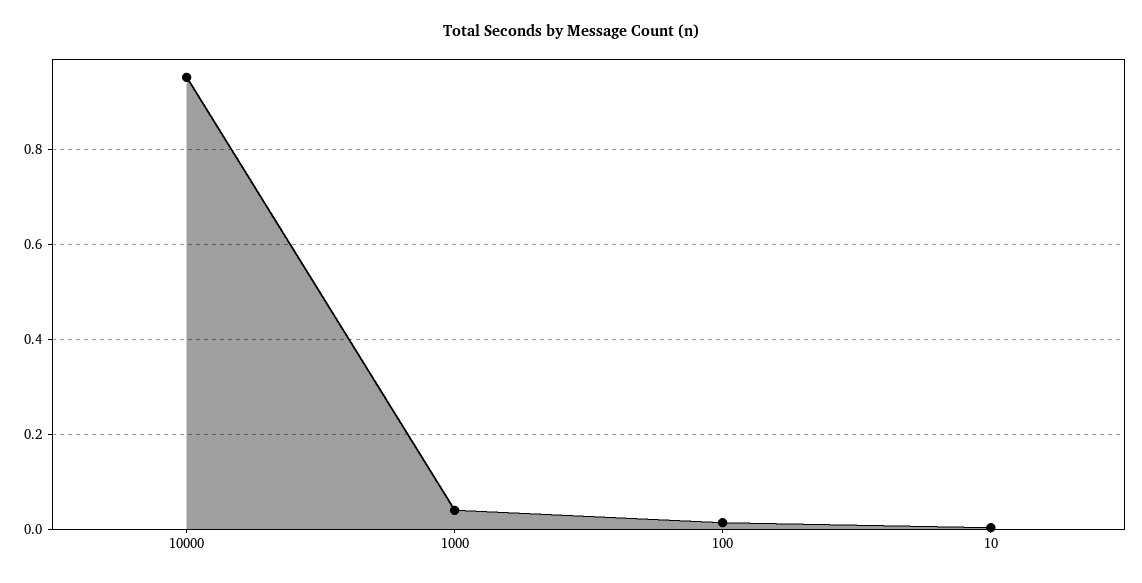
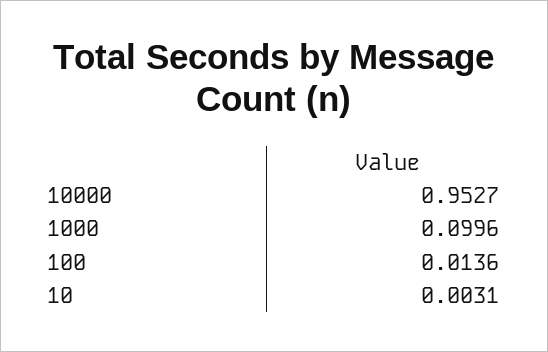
1000: 0.04 -> 0.0996

